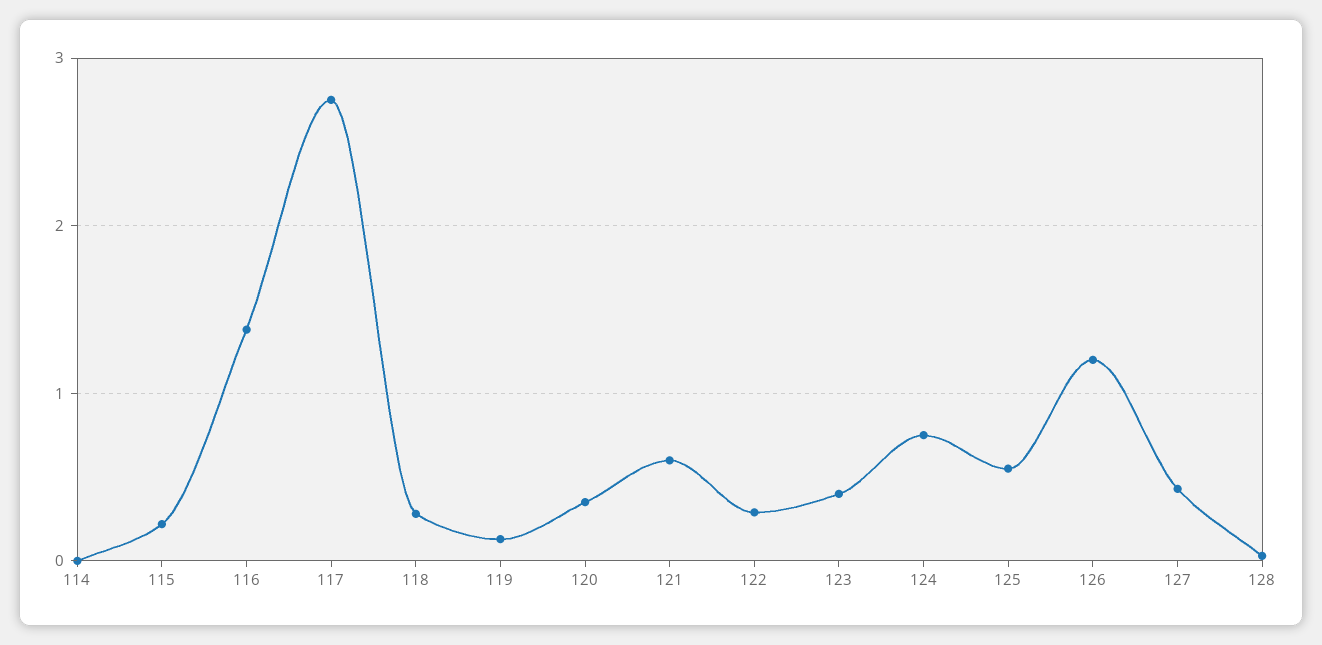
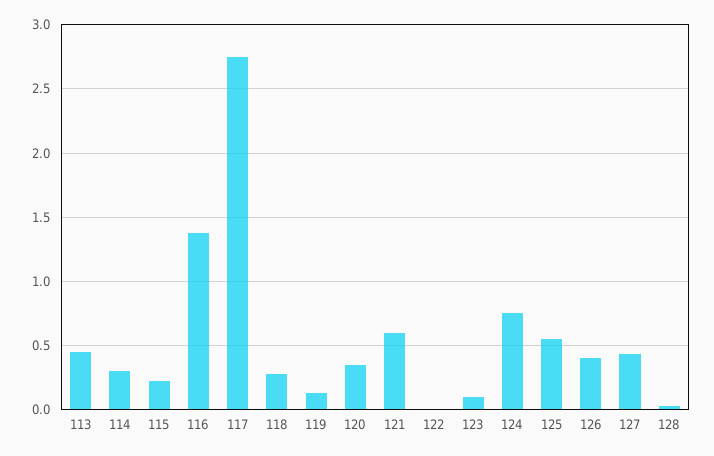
114: 0 -> 0.3
122: 0.3 -> 0
123: 0.4 -> 0.1
126: 1.2 -> 0.4
113: none -> 0.45

